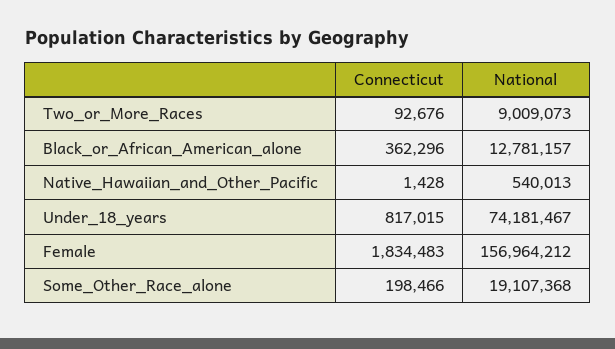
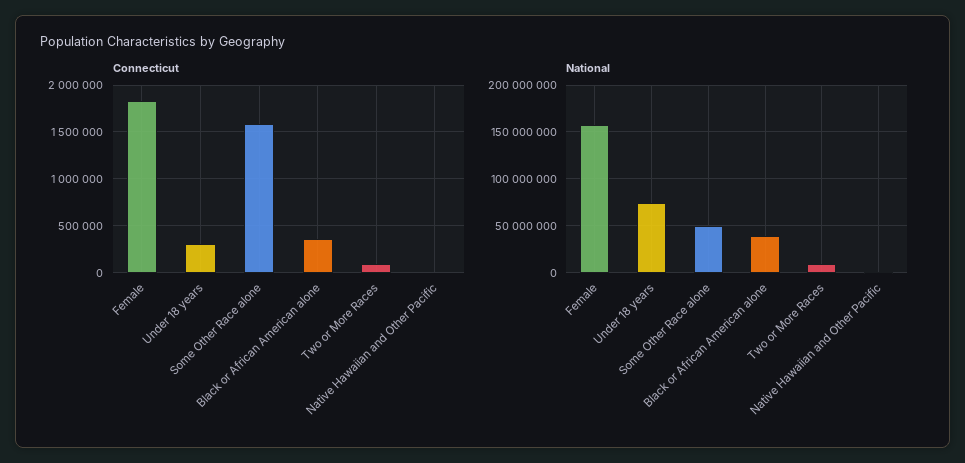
National, Black_or_African_American_alone: 12781157 -> 40000000
Connecticut, Under_18_years: 817015 -> 300000
Connecticut, Some_Other_Race_alone: 198466 -> 1600000
National, Some_Other_Race_alone: 19107368 -> 50000000

